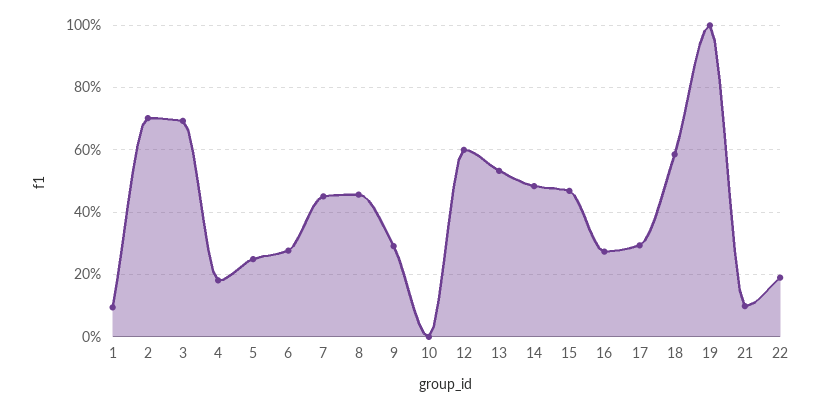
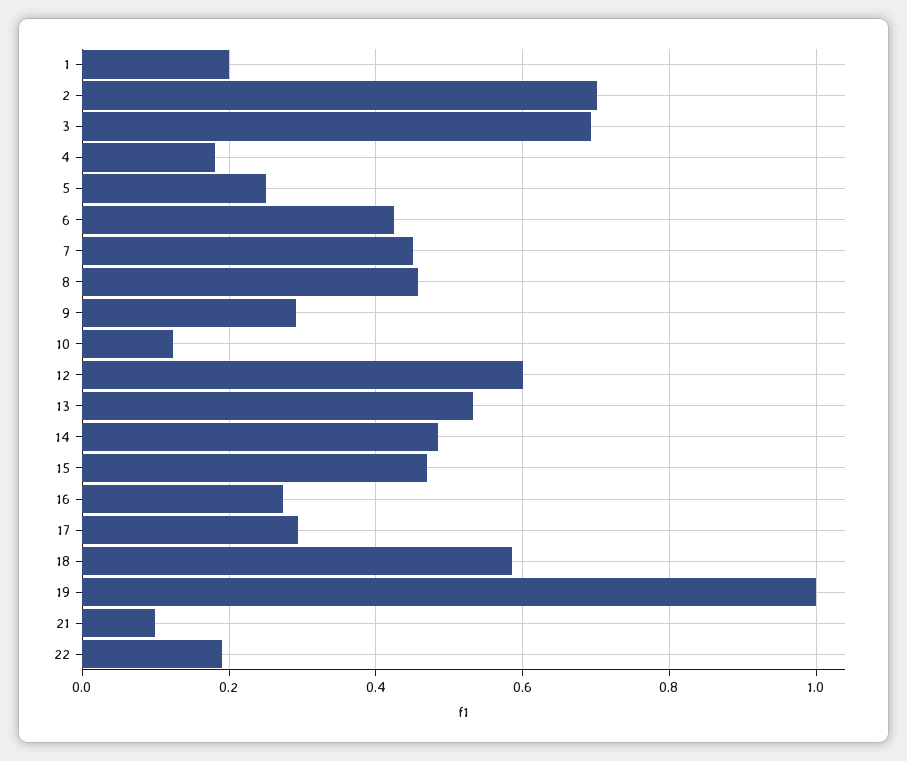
1: 0.1 -> 0.2
6: 0.28 -> 0.42
10: 0 -> 0.12

